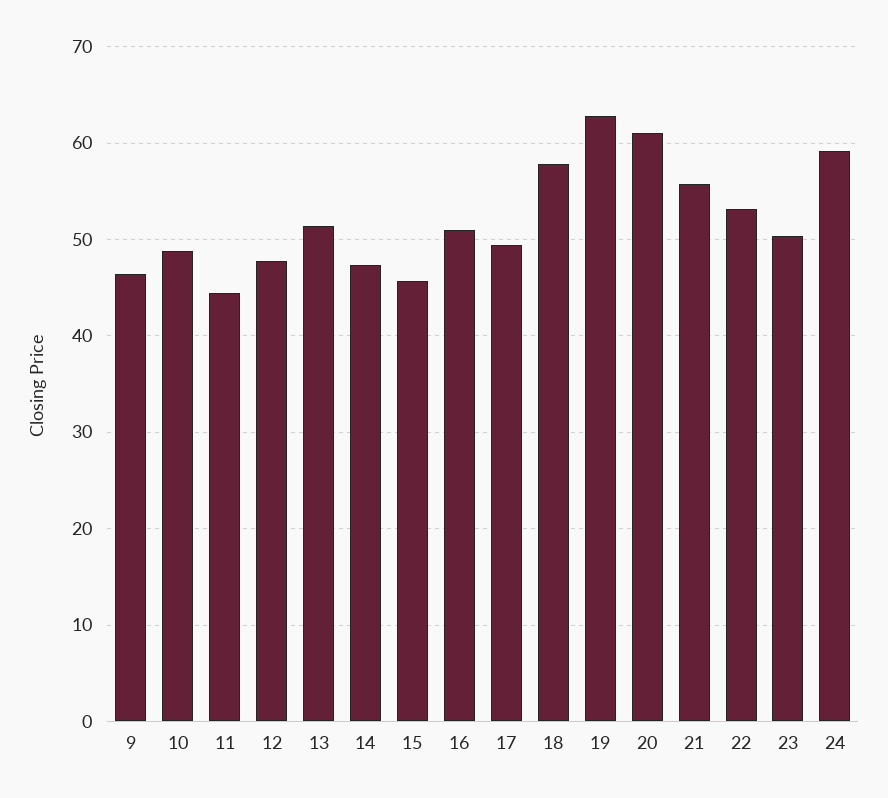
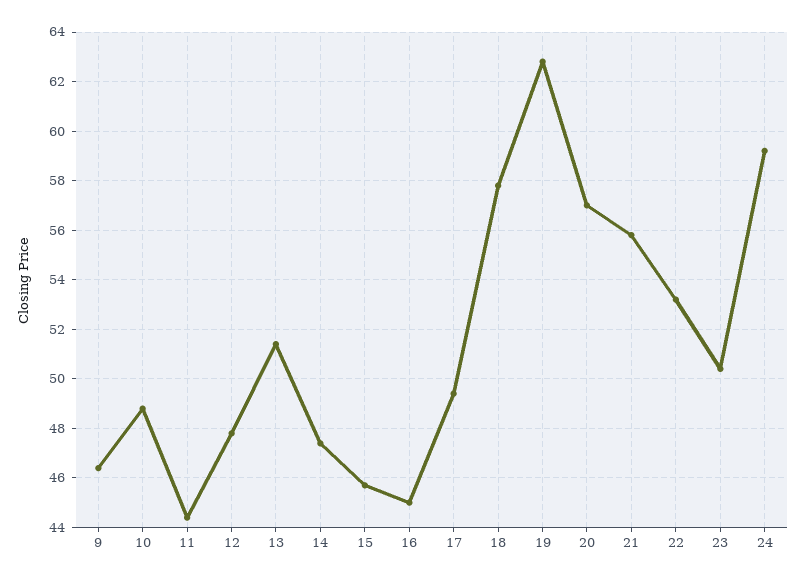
16: 51 -> 45
20: 61 -> 57

